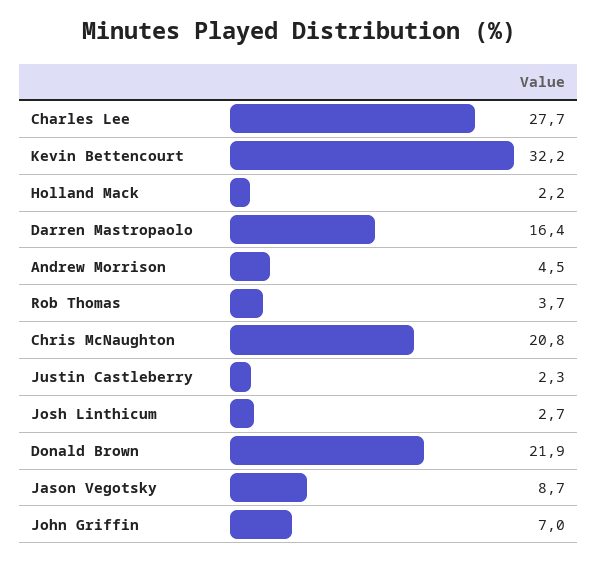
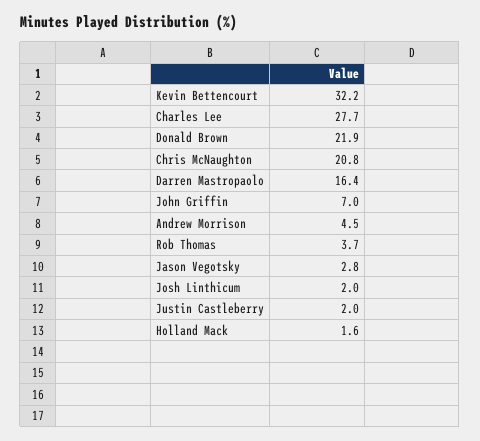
Holland Mack: 2.2 -> 1.6
Justin Castleberry: 2.3 -> 2
Josh Linthicum: 2.7 -> 2
Jason Vegotsky: 8.7 -> 2.8

